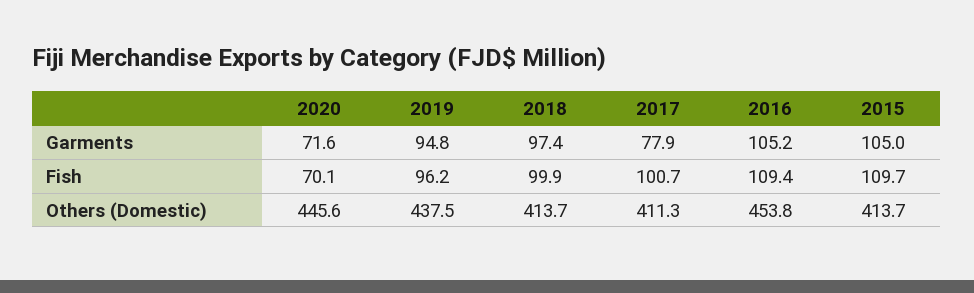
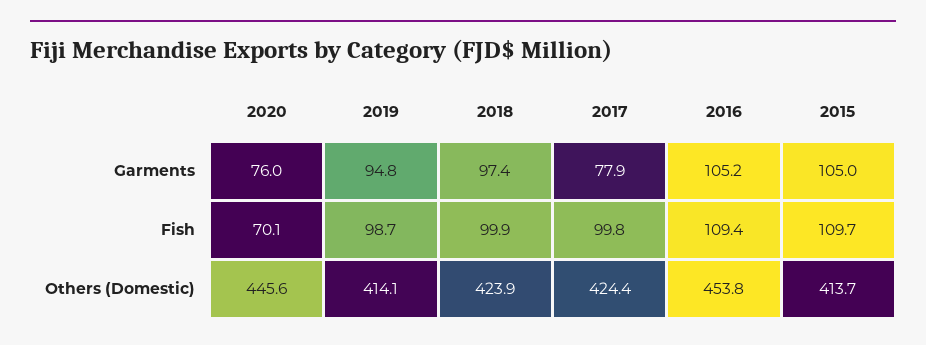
2020, Garments: 71.6 -> 76
2019, Fish: 96.2 -> 98.7
2017, Fish: 100.7 -> 99.8
2019, Others (Domestic): 437.5 -> 414.1
2018, Others (Domestic): 413.7 -> 423.9
2017, Others (Domestic): 411.3 -> 424.4

